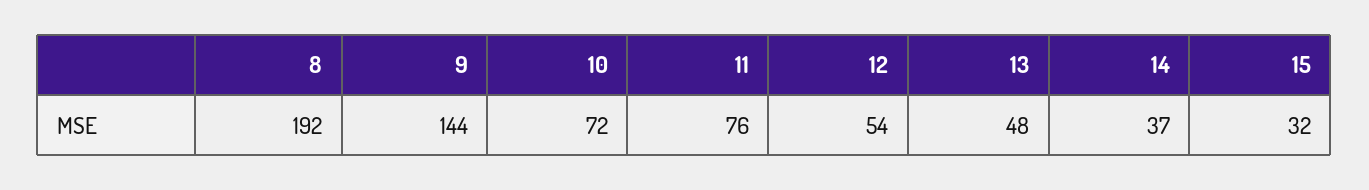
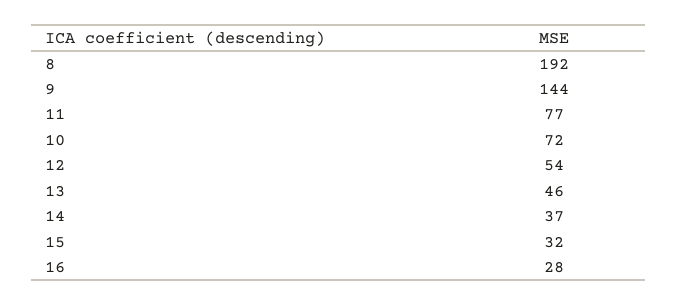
11: 76 -> 77
13: 48 -> 46
16: none -> 28

